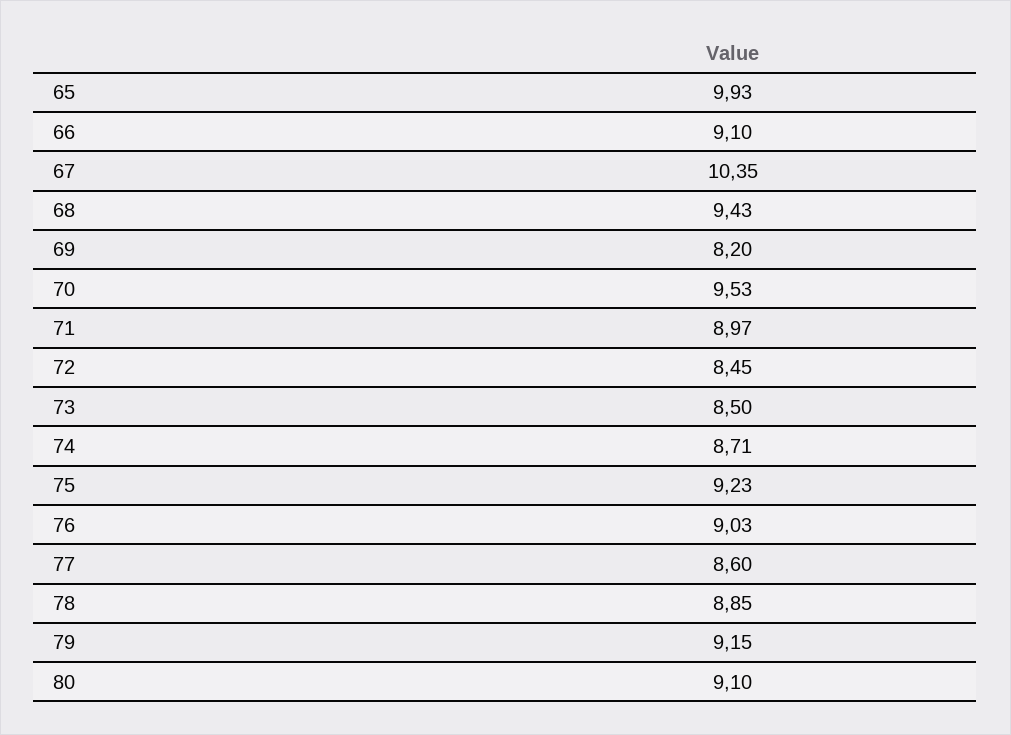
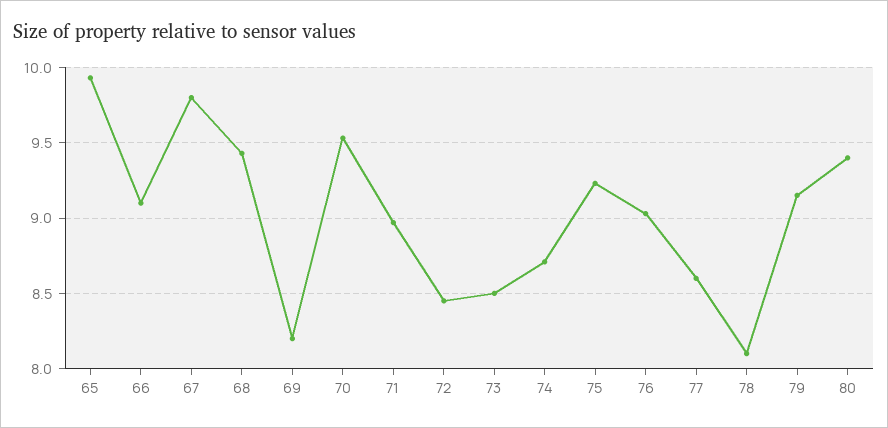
67: 10.35 -> 9.8
78: 8.85 -> 8.1
80: 9.1 -> 9.4

